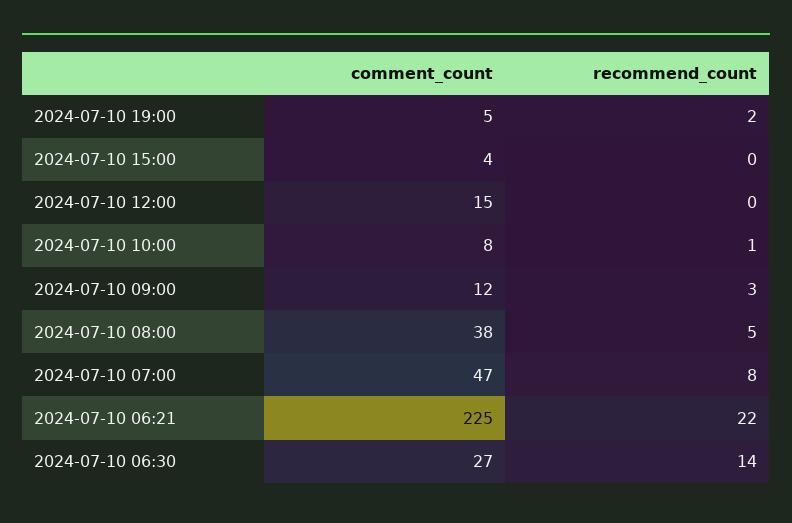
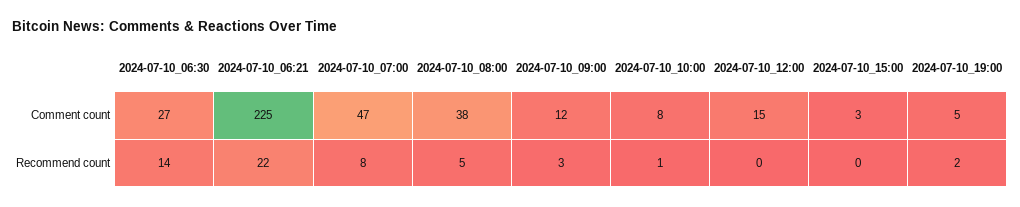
comment_count, 2024-07-10 15:00: 4 -> 3

